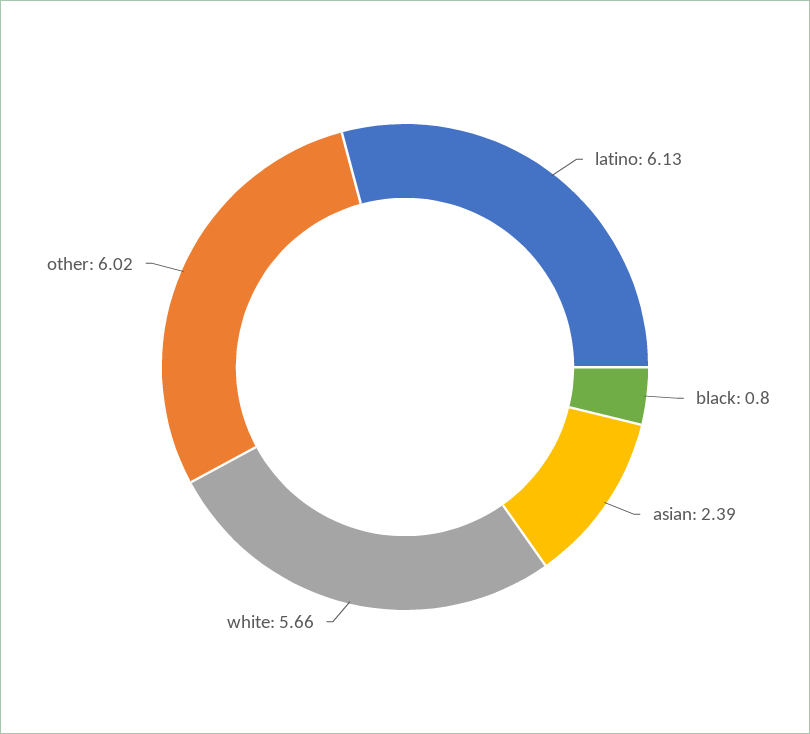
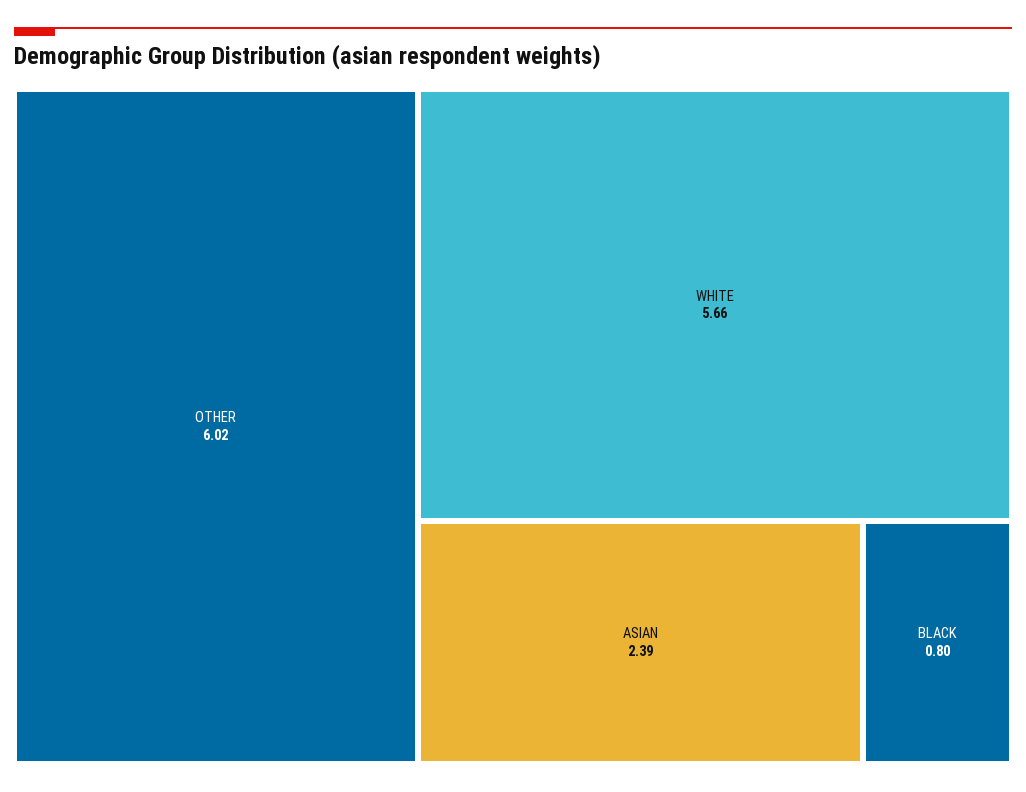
latino: 6.13 -> none

